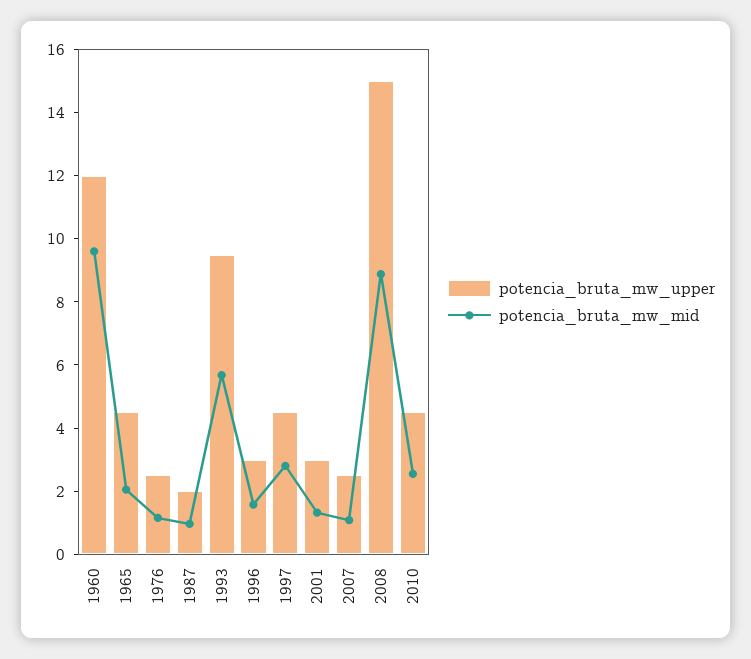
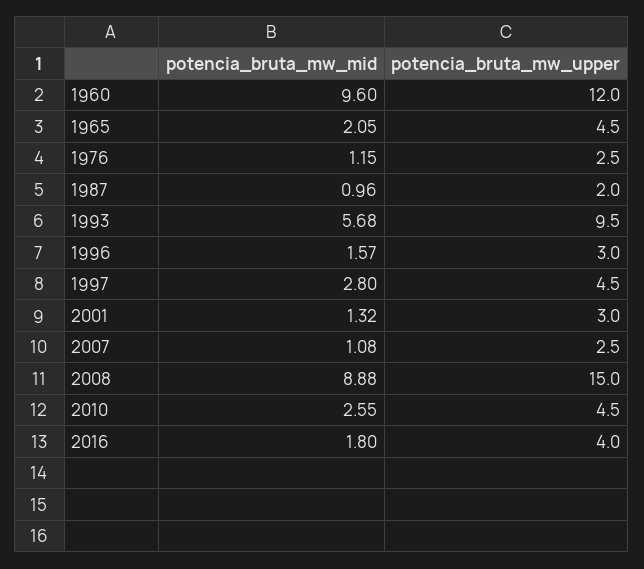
potencia_bruta_mw_mid, 2016: none -> 1.8
potencia_bruta_mw_upper, 2016: none -> 4

